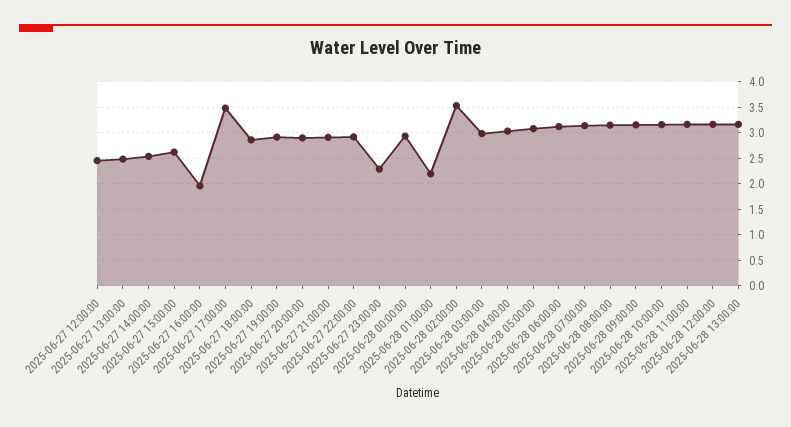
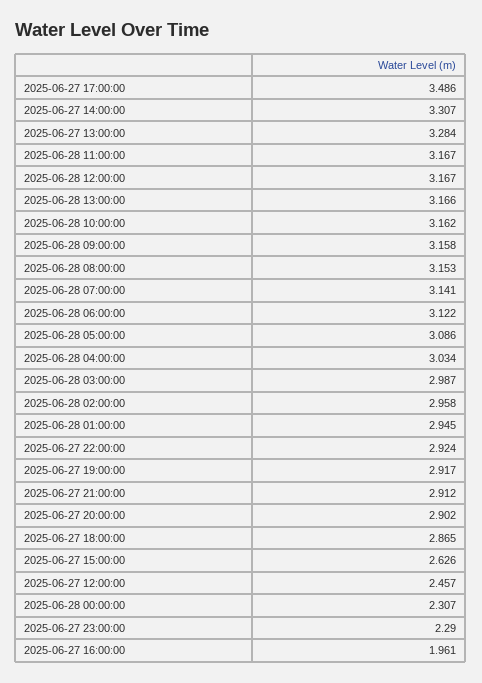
2025-06-27 13:00:00: 2.5 -> 3.284
2025-06-27 14:00:00: 2.5 -> 3.307
2025-06-28 00:00:00: 3 -> 2.307
2025-06-28 01:00:00: 2.25 -> 2.945
2025-06-28 02:00:00: 3.5 -> 2.958

